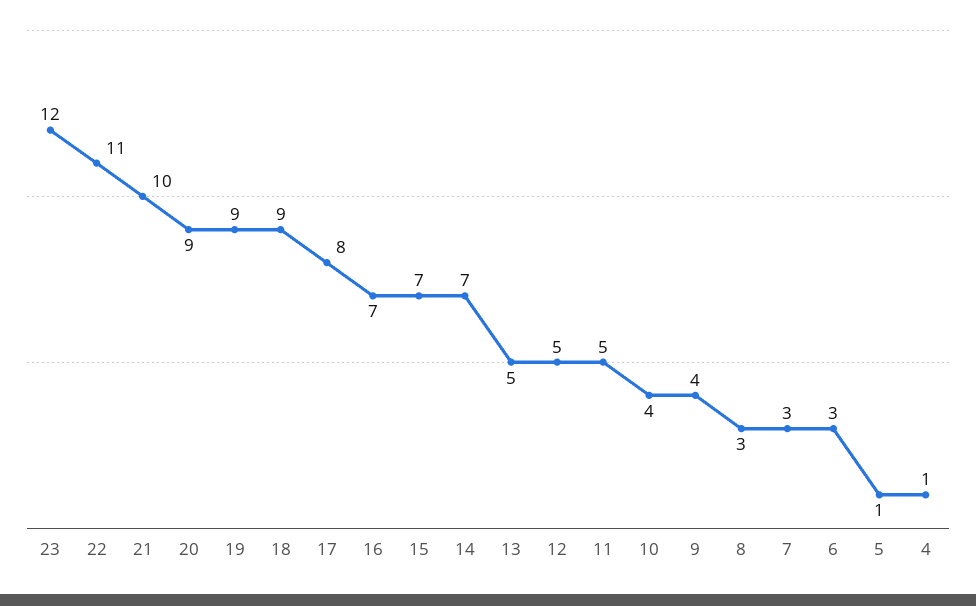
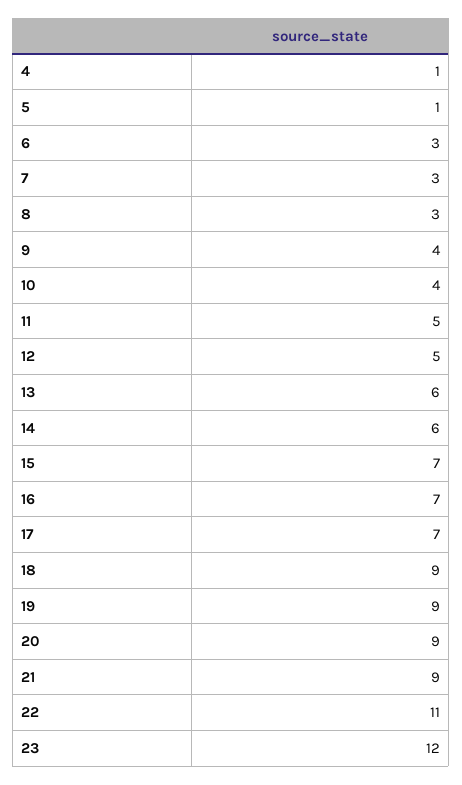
21: 10 -> 9
17: 8 -> 7
14: 7 -> 6
13: 5 -> 6

